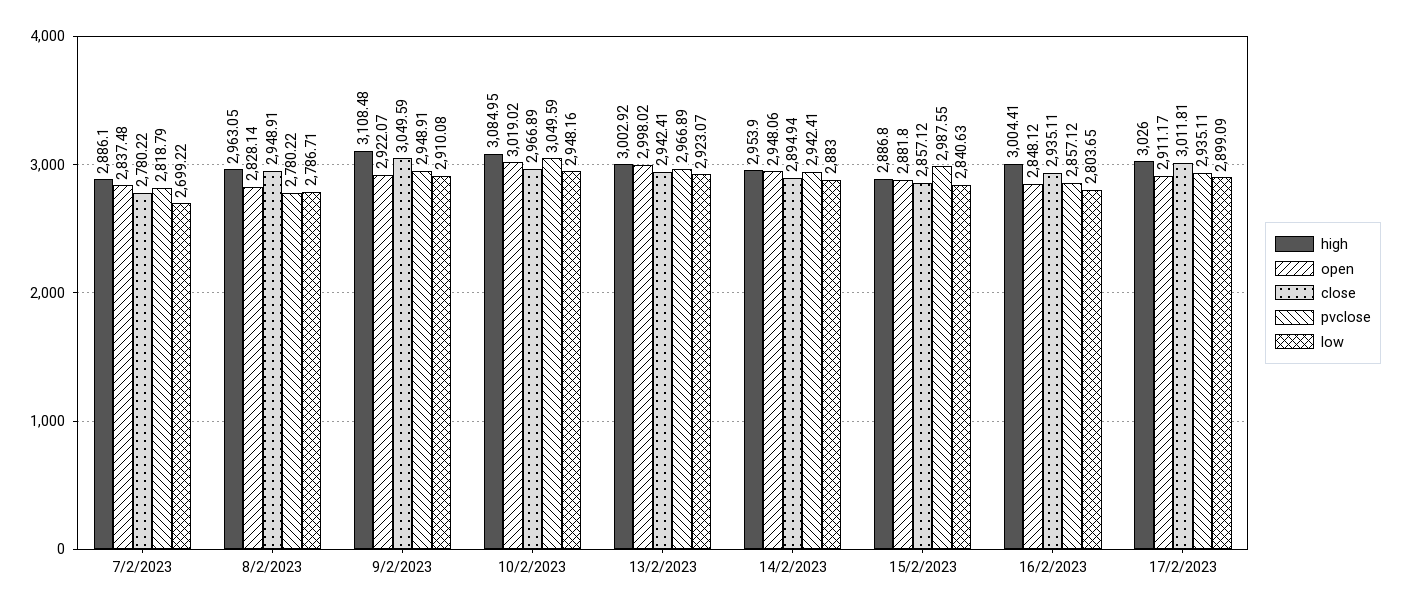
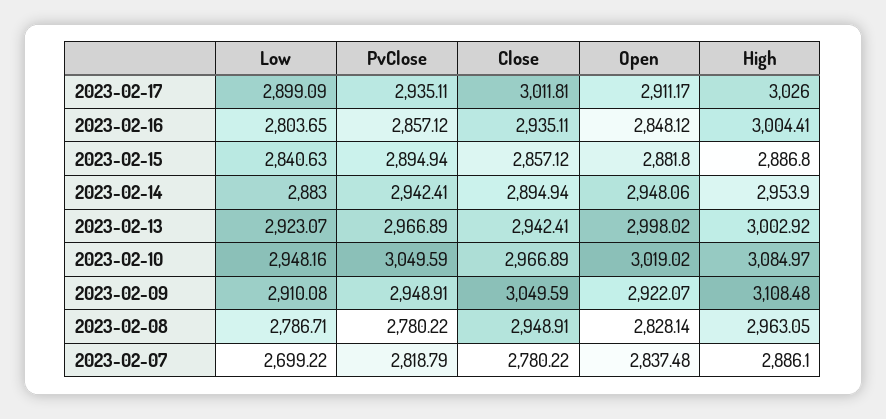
high, 10/2/2023: 3084.95 -> 3084.97
pvclose, 15/2/2023: 2987.55 -> 2894.94

